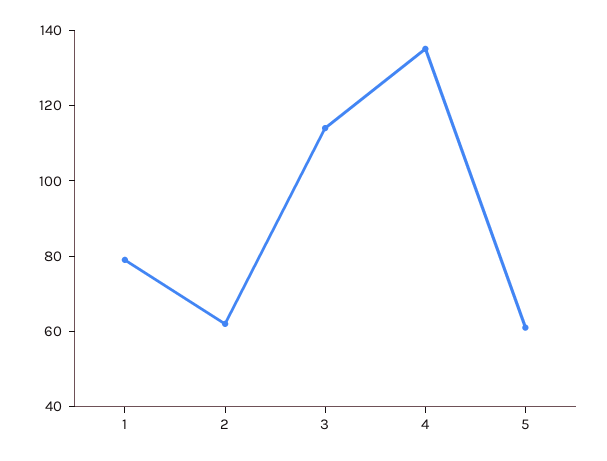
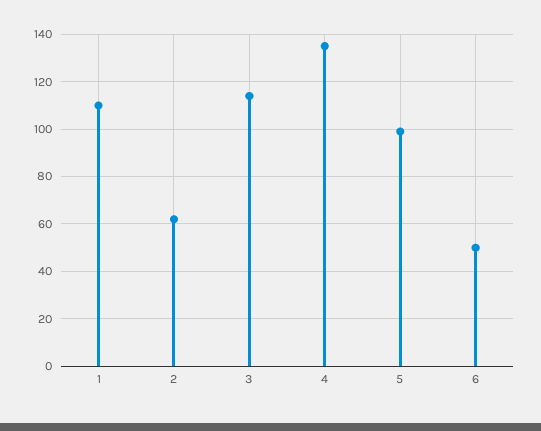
1: 80 -> 110
5: 60 -> 100
6: none -> 50

